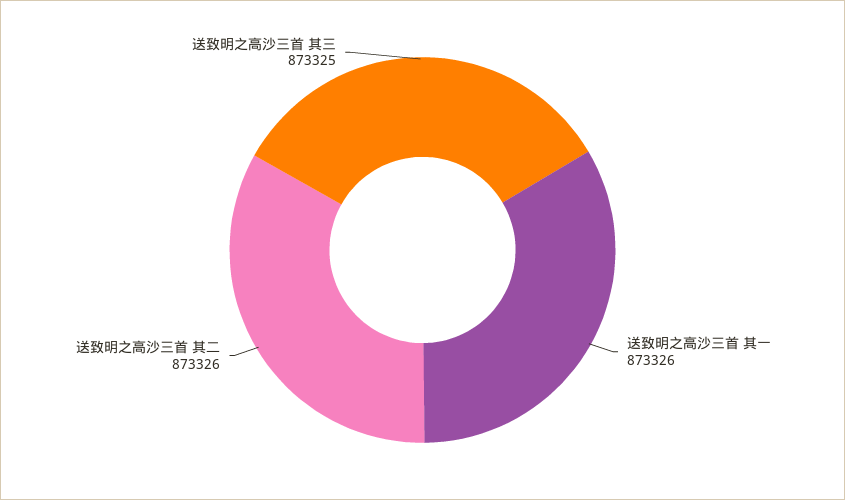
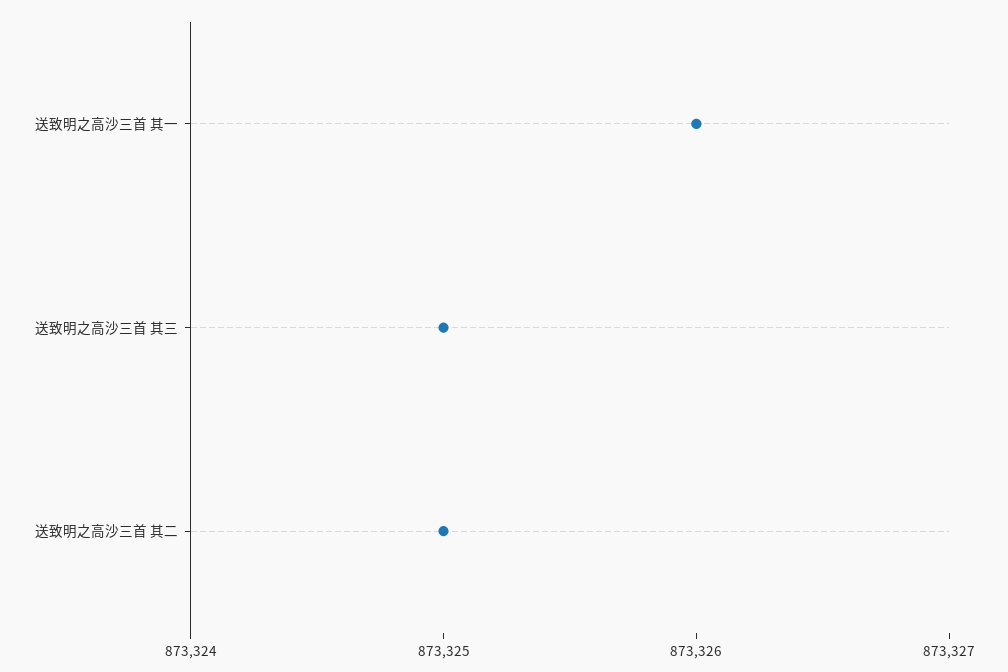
送致明之高沙三首 其二: 873326 -> 873325

